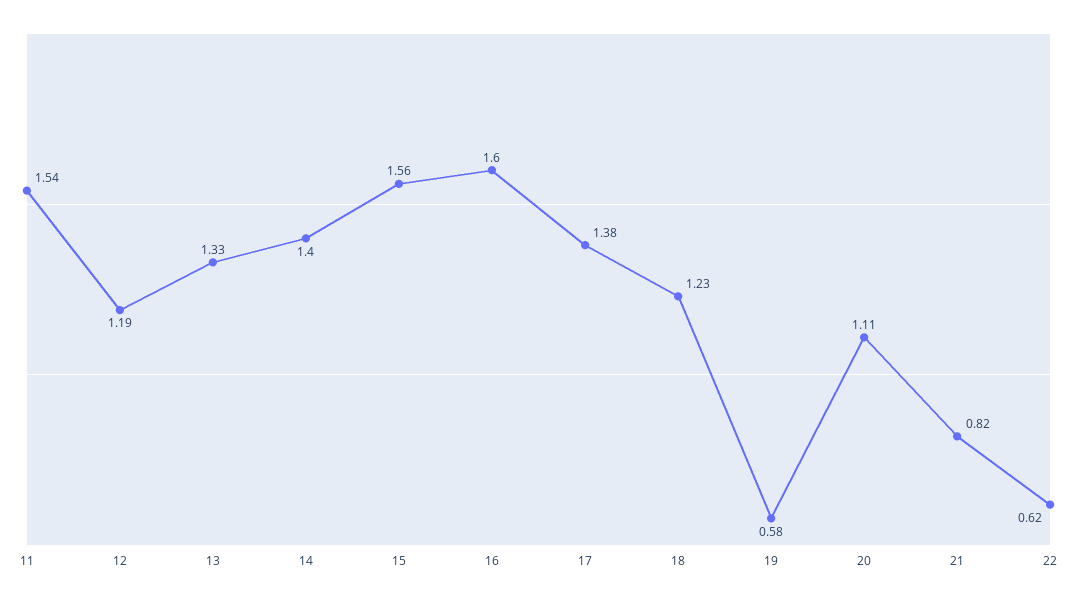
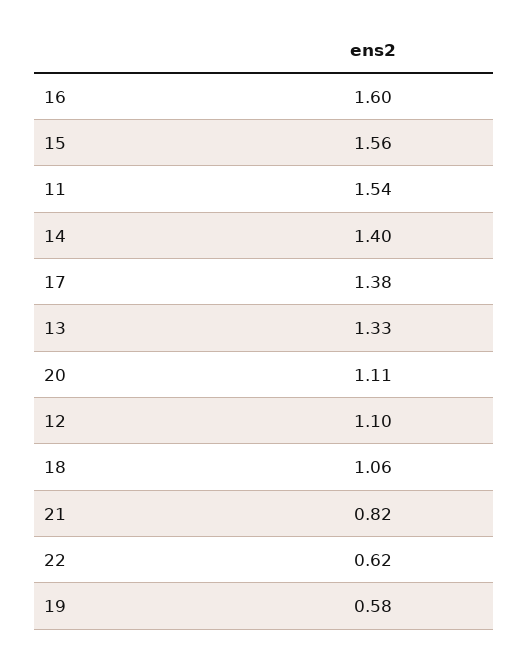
12: 1.19 -> 1.1
18: 1.23 -> 1.06

